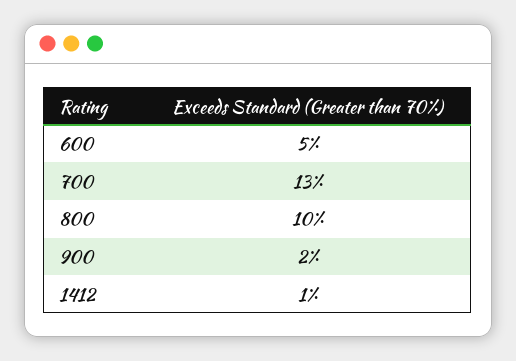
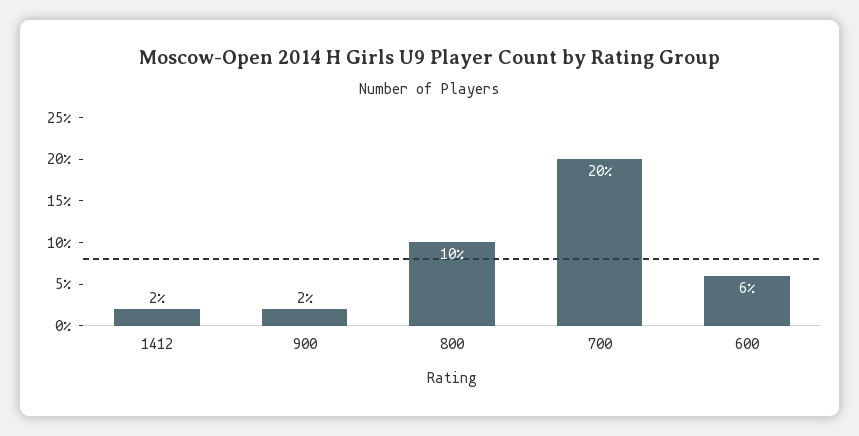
600: 5 -> 6
700: 13 -> 20
1412: 1 -> 2

